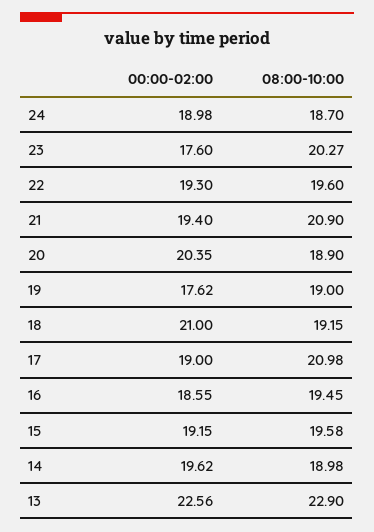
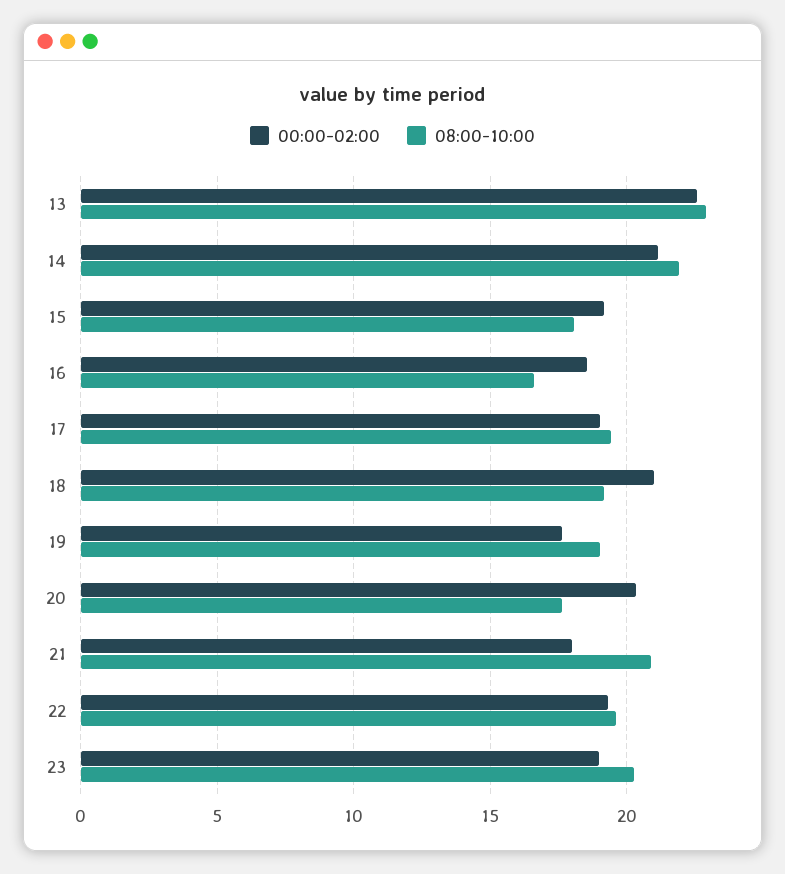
00:00-02:00, 24: 18.98 -> none
08:00-10:00, 24: 18.7 -> none
00:00-02:00, 23: 17.6 -> 19
00:00-02:00, 21: 19.4 -> 18
08:00-10:00, 20: 18.9 -> 17.5
08:00-10:00, 17: 20.98 -> 19.5
08:00-10:00, 16: 19.45 -> 16.5
08:00-10:00, 15: 19.58 -> 18
00:00-02:00, 14: 19.62 -> 21
08:00-10:00, 14: 18.98 -> 22

